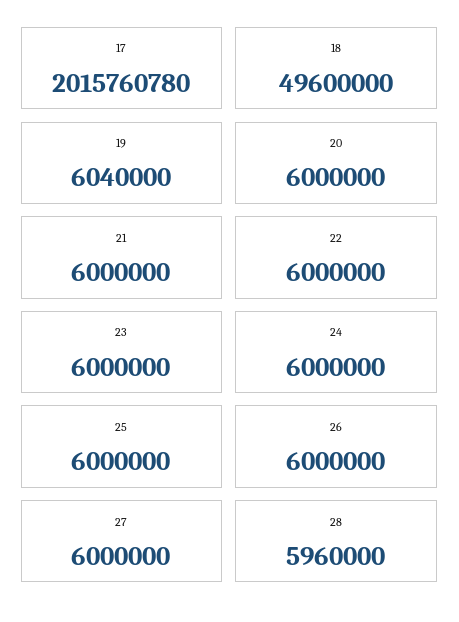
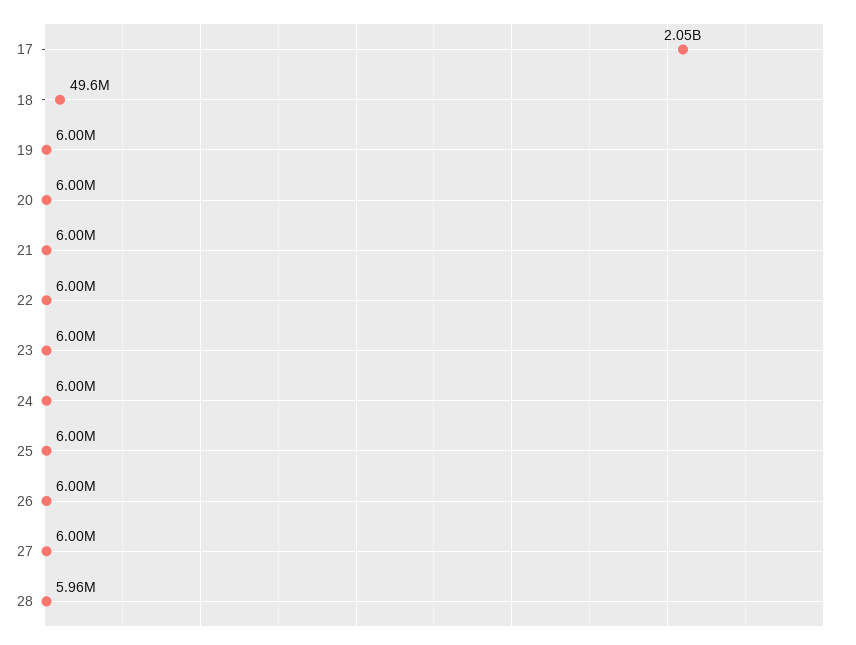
17: 2015760780 -> 2050000000
19: 6040000 -> 6000000

